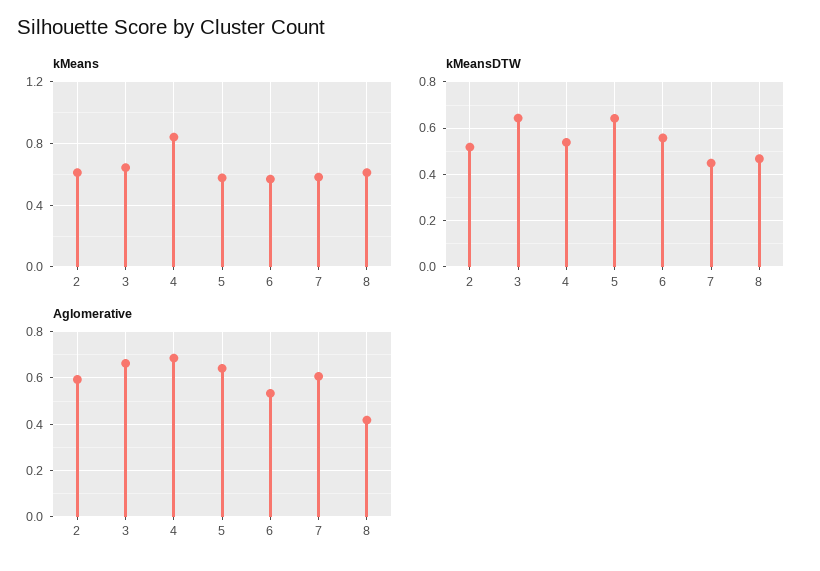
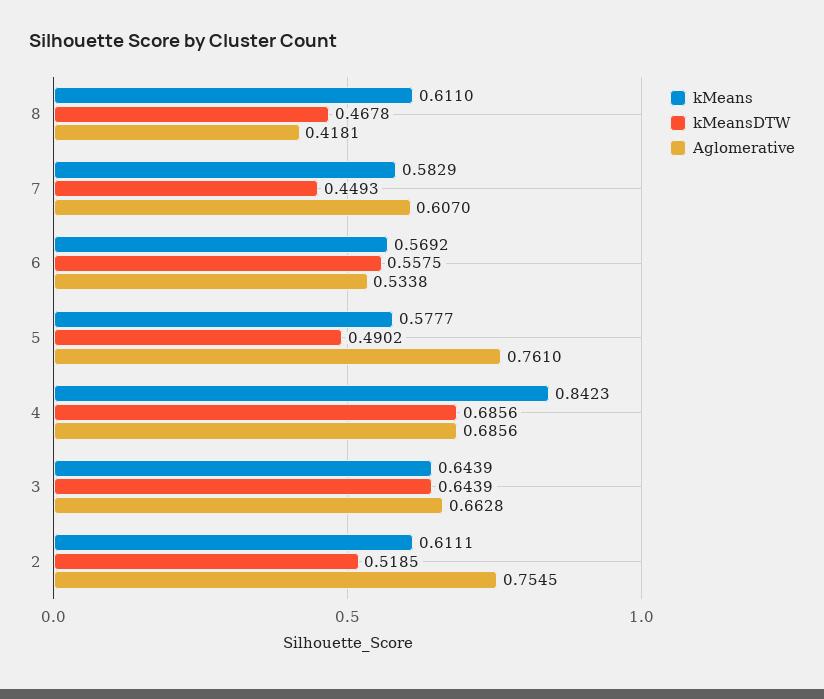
kMeansDTW, 4: 0.55 -> 0.6856
kMeansDTW, 5: 0.65 -> 0.4902
Aglomerative, 2: 0.6 -> 0.7545
Aglomerative, 5: 0.65 -> 0.761

